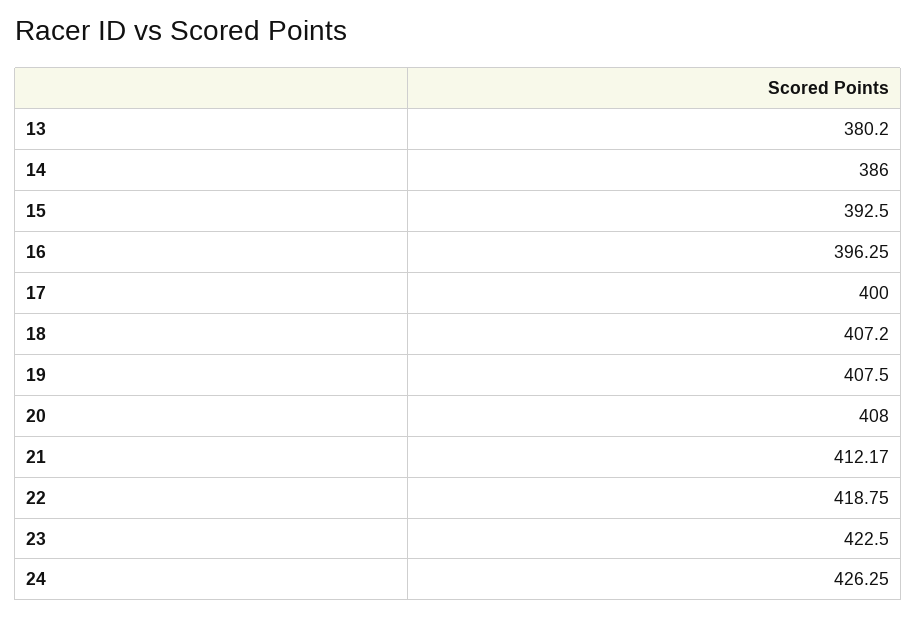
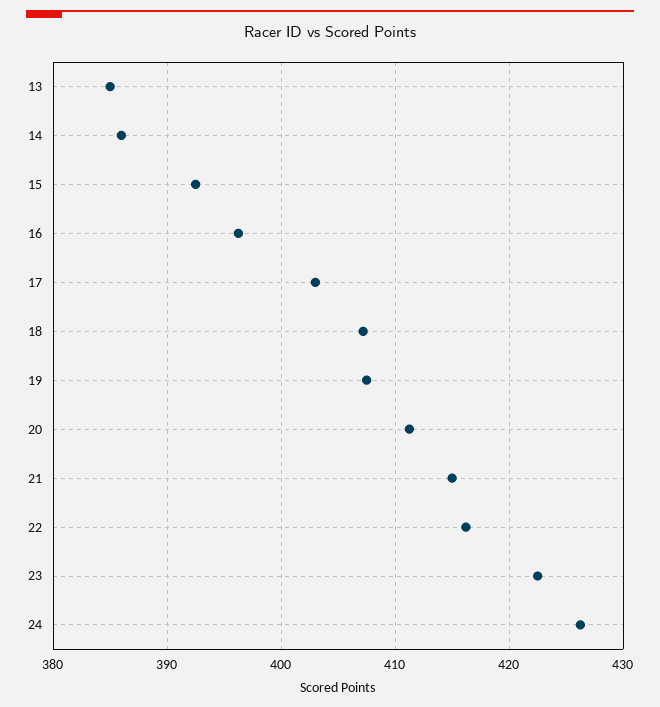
13: 380.2 -> 385
17: 400 -> 403
20: 408 -> 411
21: 412.17 -> 415
22: 418.75 -> 416

